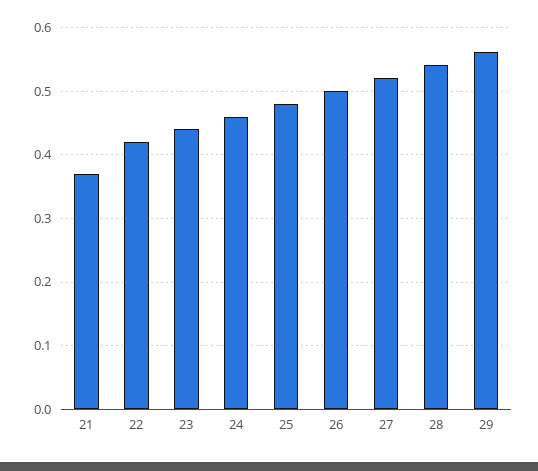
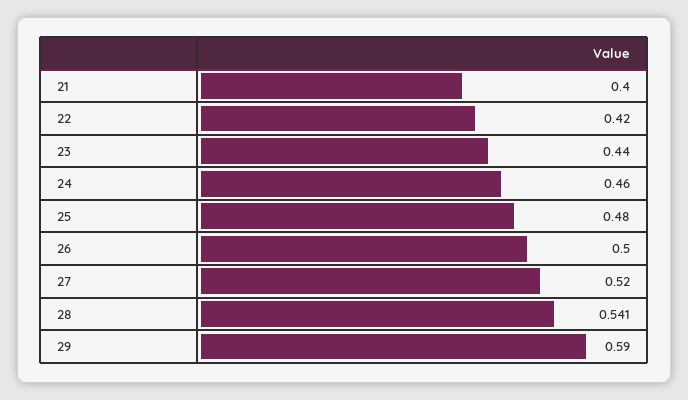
21: 0.37 -> 0.4
29: 0.56 -> 0.59

